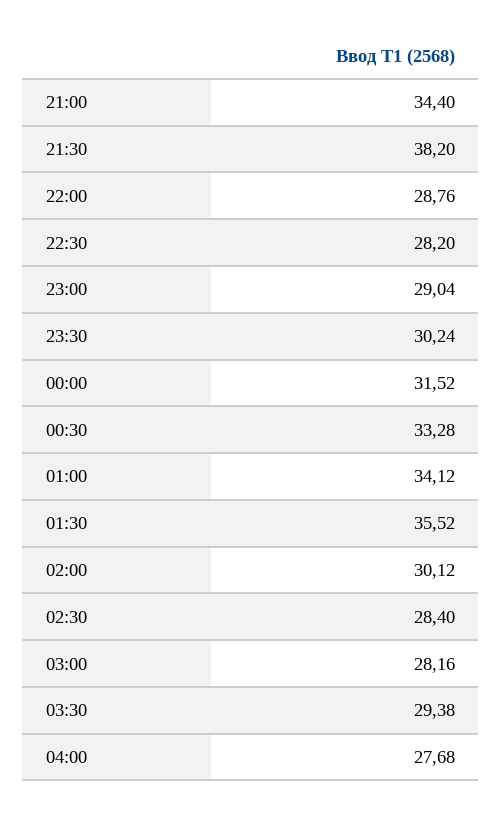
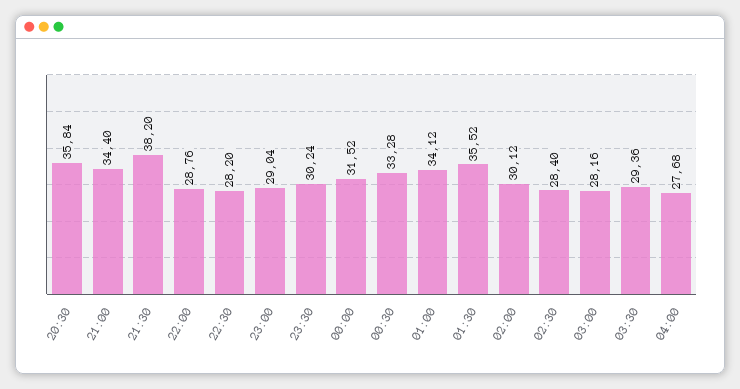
03:30: 29.38 -> 29.36
20:30: none -> 35.84

